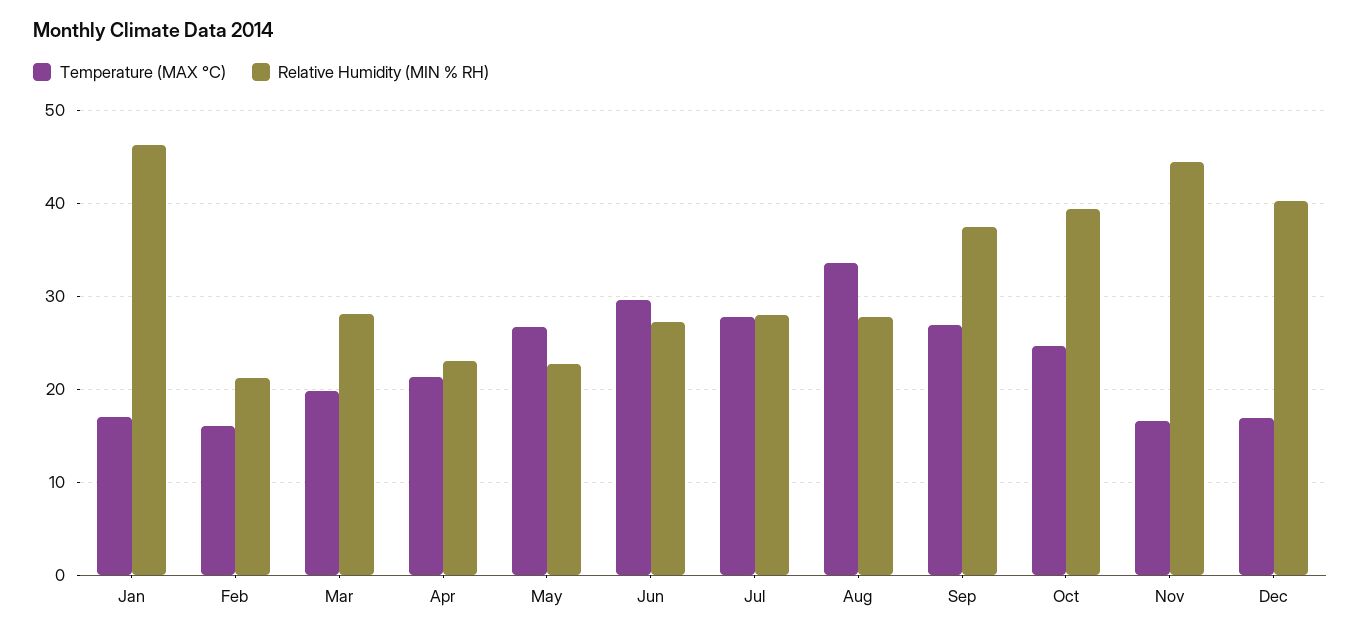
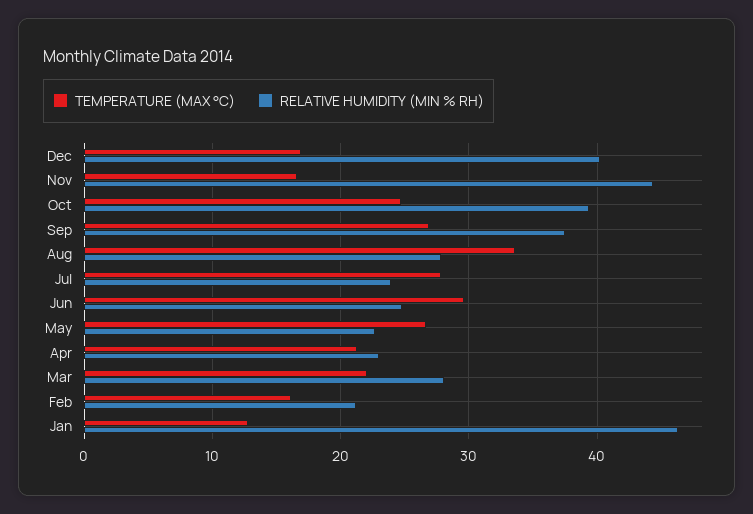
Temperature (MAX °C), Jan: 17 -> 13
Temperature (MAX °C), Mar: 20 -> 22
Relative Humidity (MIN % RH), Jun: 27 -> 25
Relative Humidity (MIN % RH), Jul: 28 -> 24

